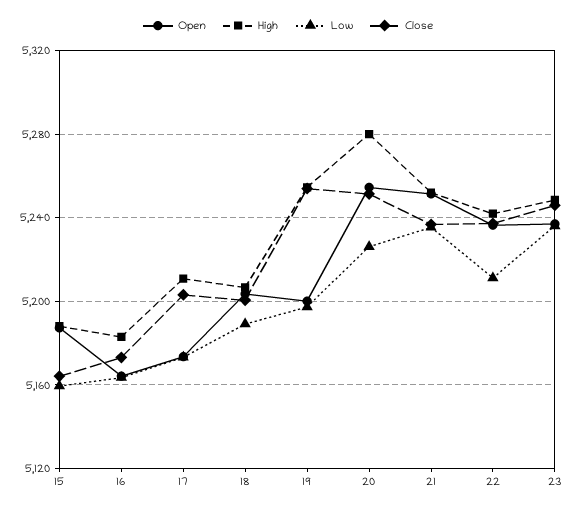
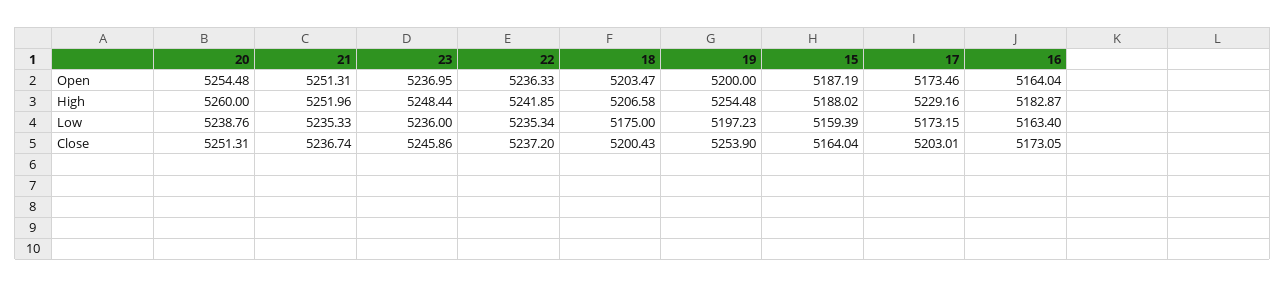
High, 17: 5210 -> 5229.16
Low, 18: 5190 -> 5175
High, 20: 5280 -> 5260
Low, 20: 5225 -> 5238.76
Low, 22: 5210 -> 5235.34

